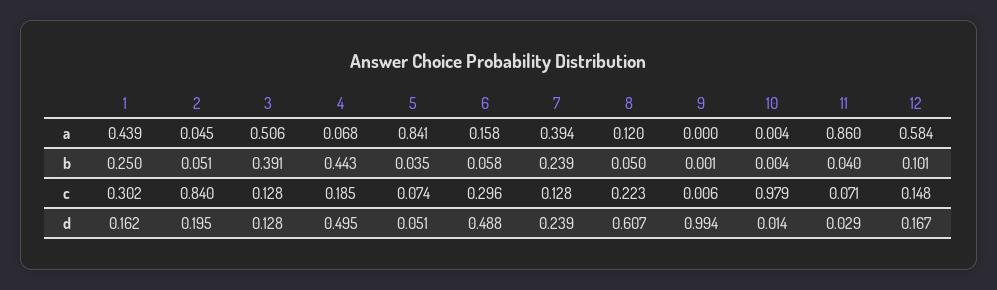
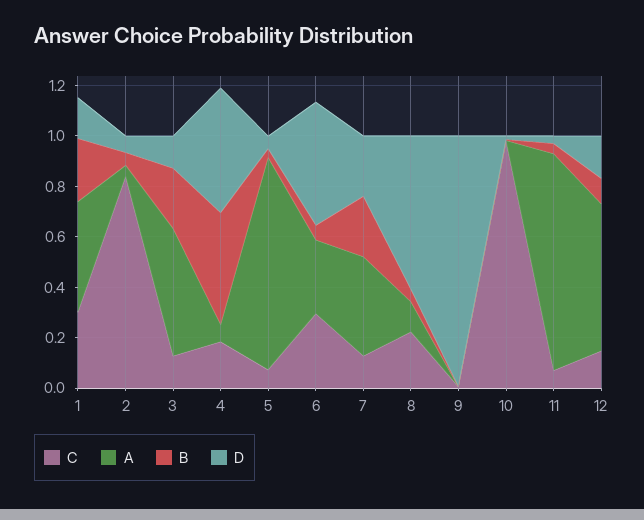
a, 6: 0.158 -> 0.3
b, 3: 0.391 -> 0.25
d, 2: 0.195 -> 0.05

